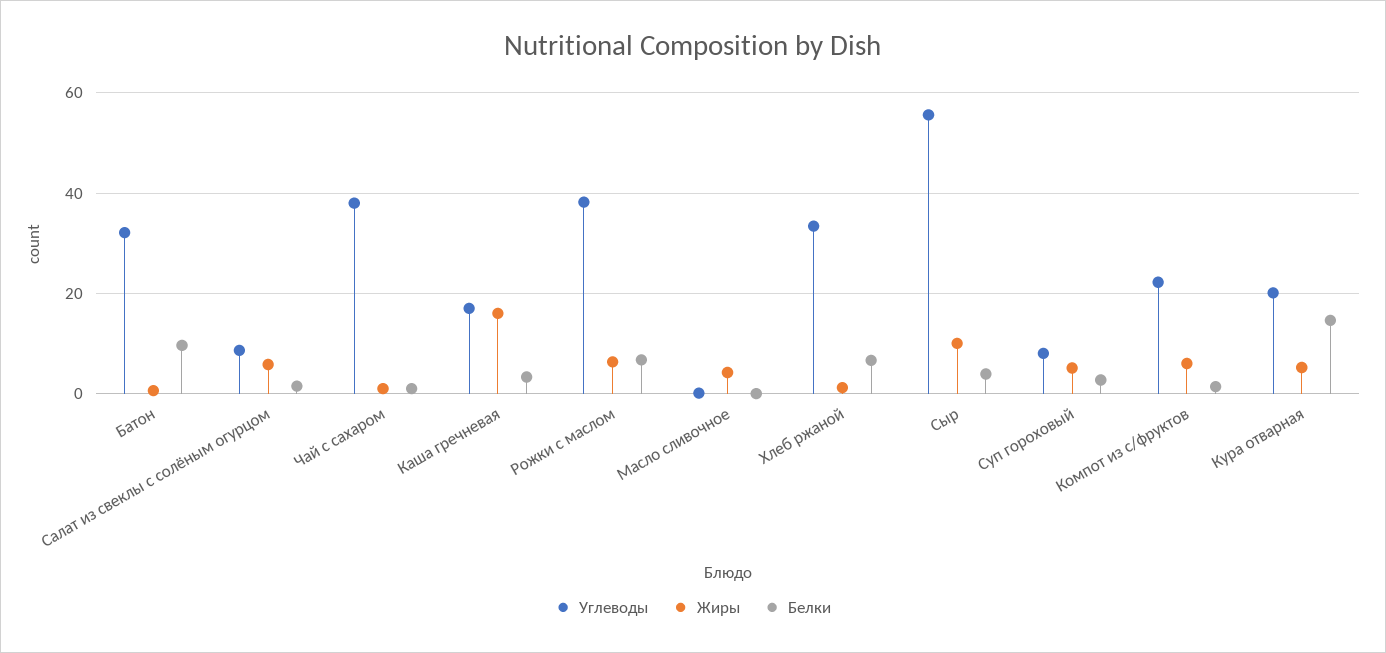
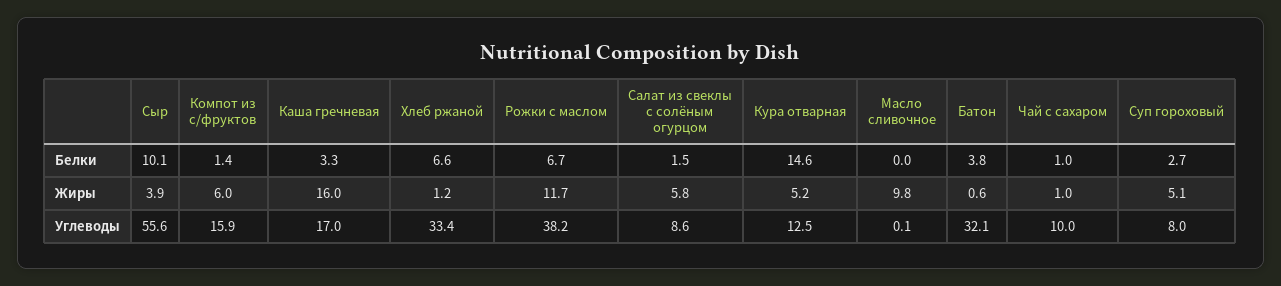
Белки, Батон: 10 -> 3.8
Углеводы, Чай с сахаром: 38 -> 10
Жиры, Рожки с маслом: 6 -> 11.7
Жиры, Масло сливочное: 4 -> 9.8
Жиры, Сыр: 10 -> 3.9
Белки, Сыр: 4 -> 10.1
Углеводы, Компот из с/фруктов: 22 -> 15.9
Углеводы, Кура отварная: 20 -> 12.5

